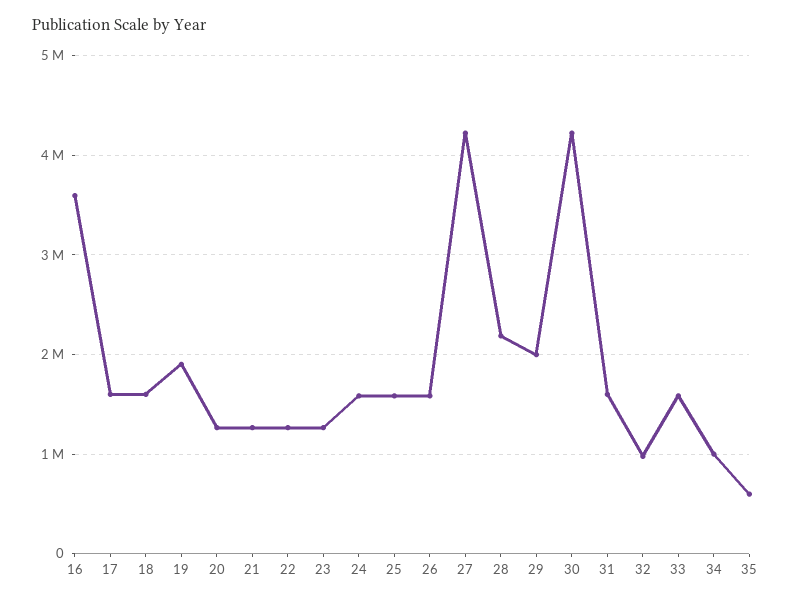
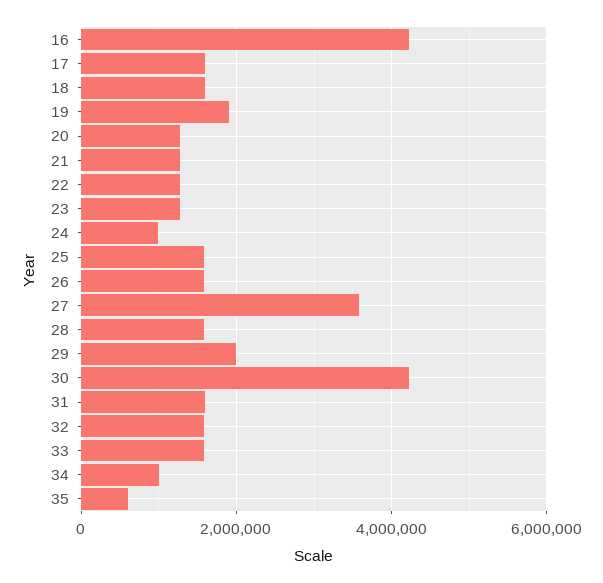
16: 3600000 -> 4200000
24: 1600000 -> 1000000
27: 4200000 -> 3600000
28: 2200000 -> 1600000
32: 1000000 -> 1600000

